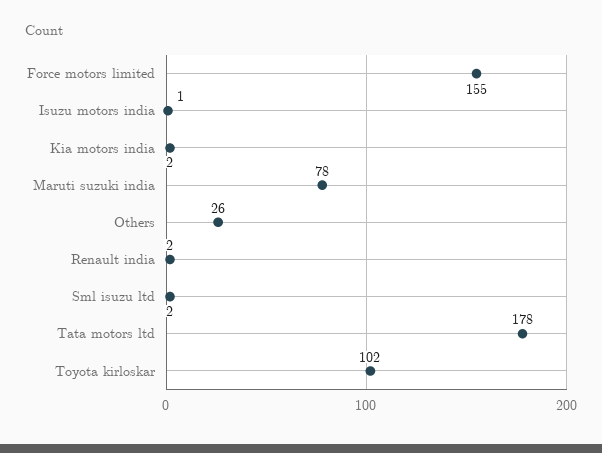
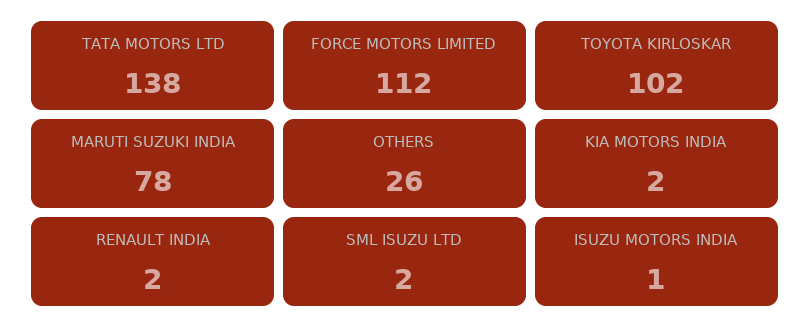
Force motors limited: 155 -> 112
Tata motors ltd: 178 -> 138

